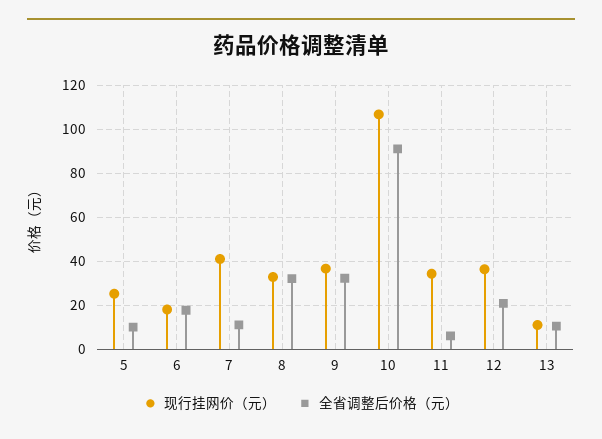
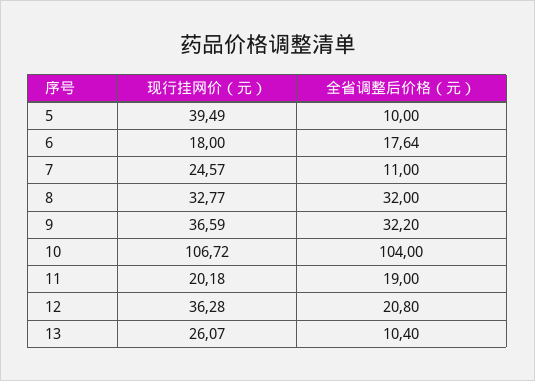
现行挂网价（元）, 5: 25 -> 39.49
现行挂网价（元）, 7: 40 -> 24.57
全省调整后价格（元）, 10: 90 -> 104
现行挂网价（元）, 11: 35 -> 20.18
全省调整后价格（元）, 11: 5 -> 19
现行挂网价（元）, 13: 10 -> 26.07

